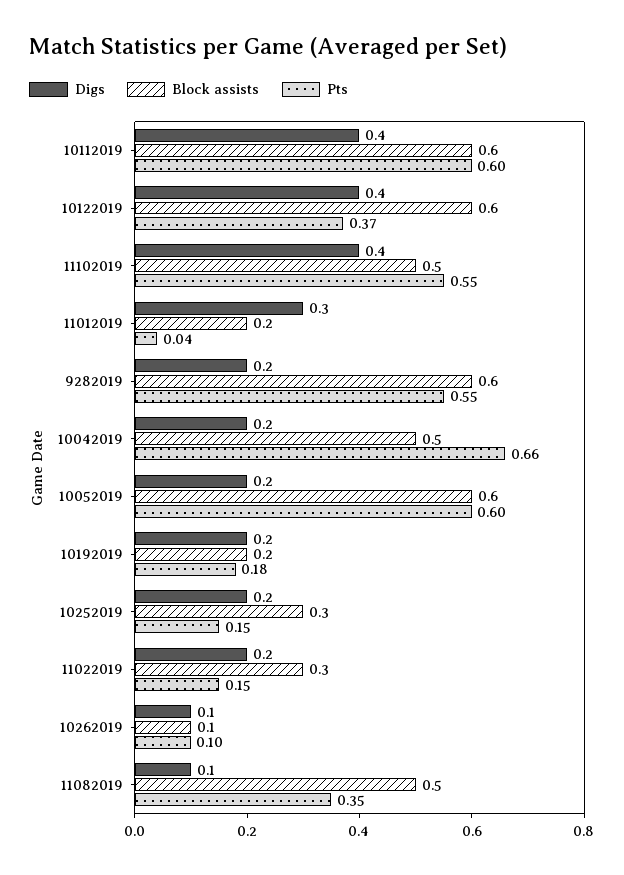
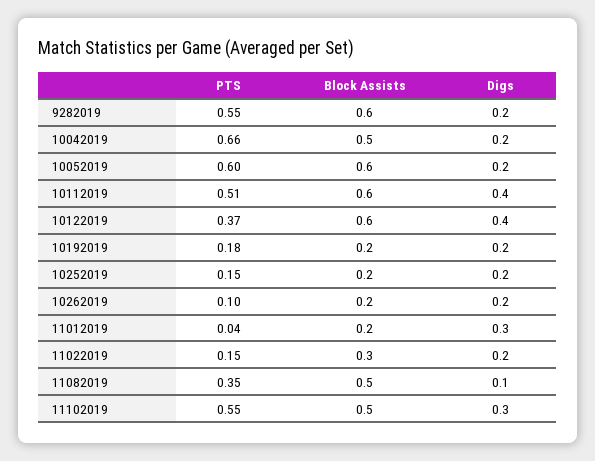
Pts, 10112019: 0.6 -> 0.51
Digs, 11102019: 0.4 -> 0.3
Block assists, 10252019: 0.3 -> 0.2
Digs, 10262019: 0.1 -> 0.2
Block assists, 10262019: 0.1 -> 0.2

